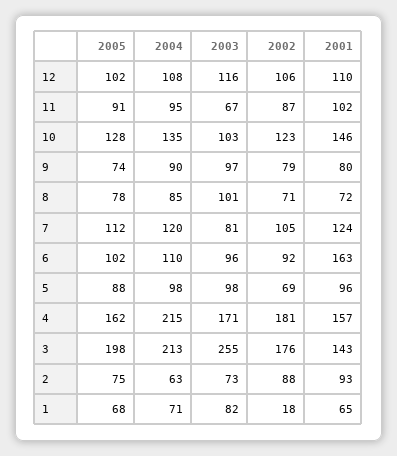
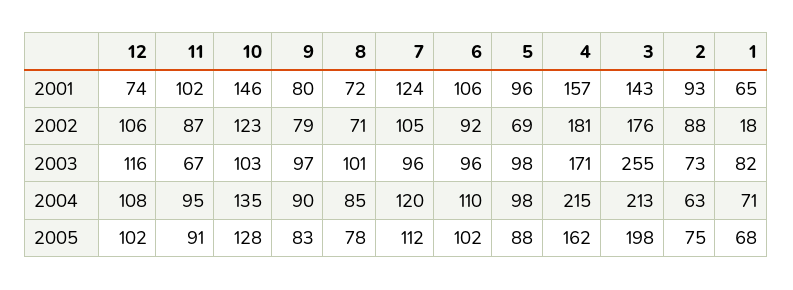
2001, 12: 110 -> 74
2005, 9: 74 -> 83
2003, 7: 81 -> 96
2001, 6: 163 -> 106

